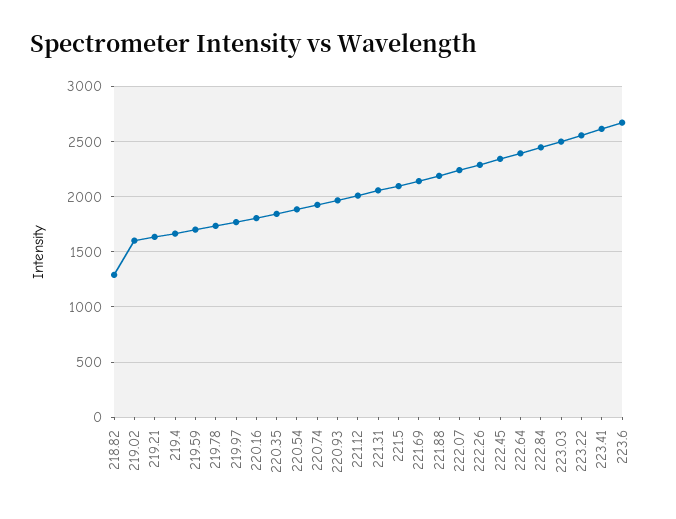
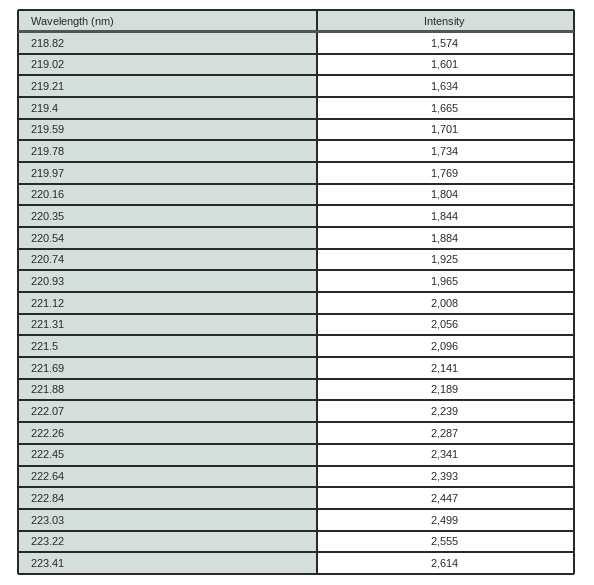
218.82: 1300 -> 1574
223.6: 2700 -> none

